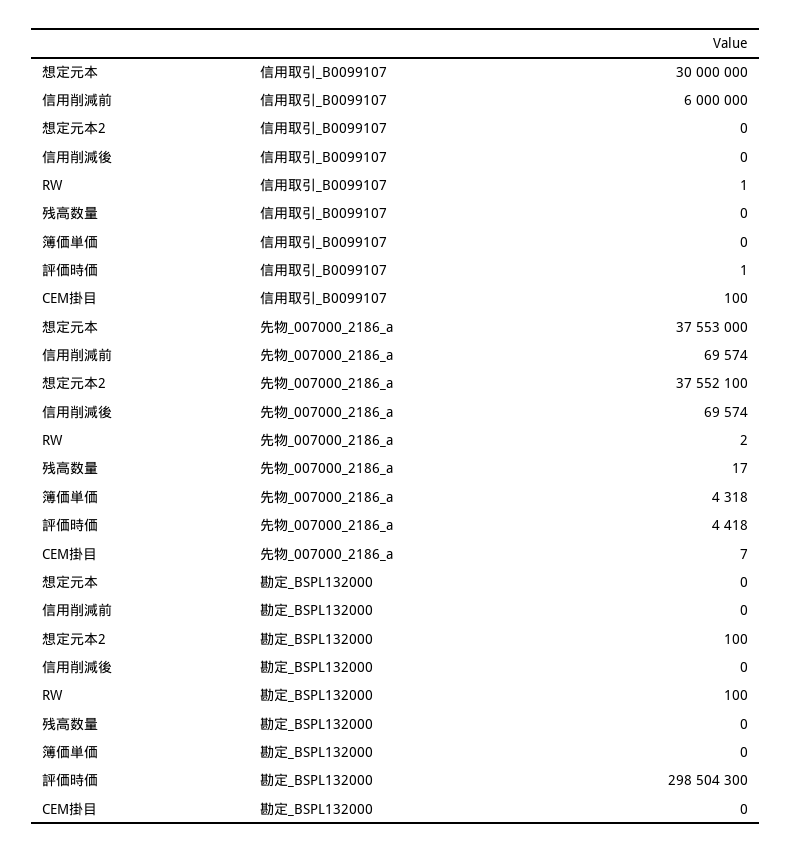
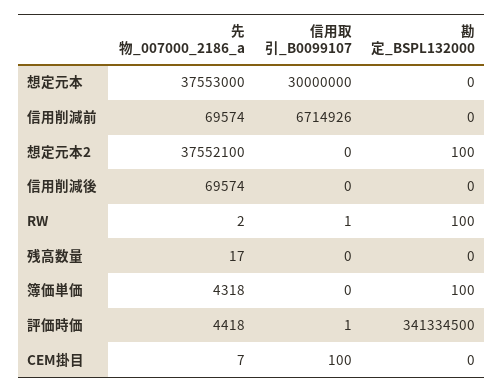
信用削減前, 信用取引_B0099107: 6000000 -> 6714926
簿価単価, 勘定_BSPL132000: 0 -> 100
評価時価, 勘定_BSPL132000: 298504300 -> 341334500

